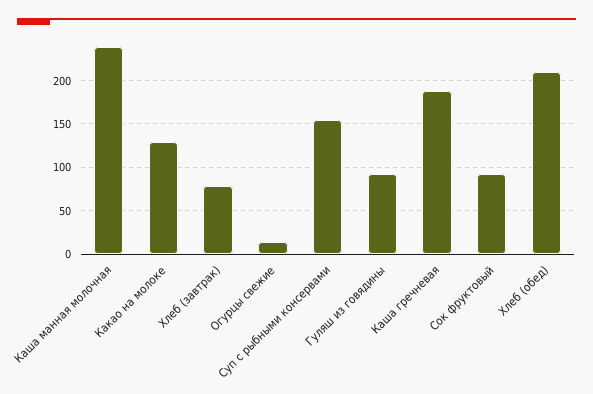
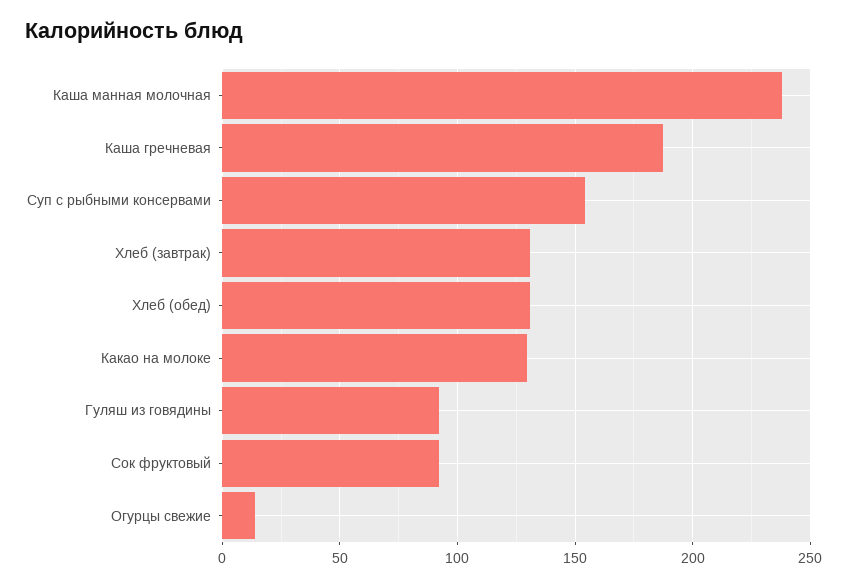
Хлеб (завтрак): 80 -> 130
Хлеб (обед): 210 -> 130

